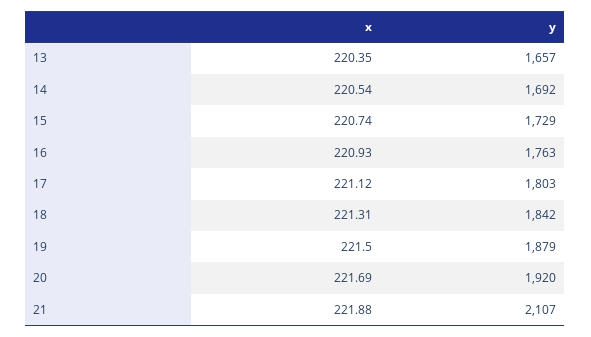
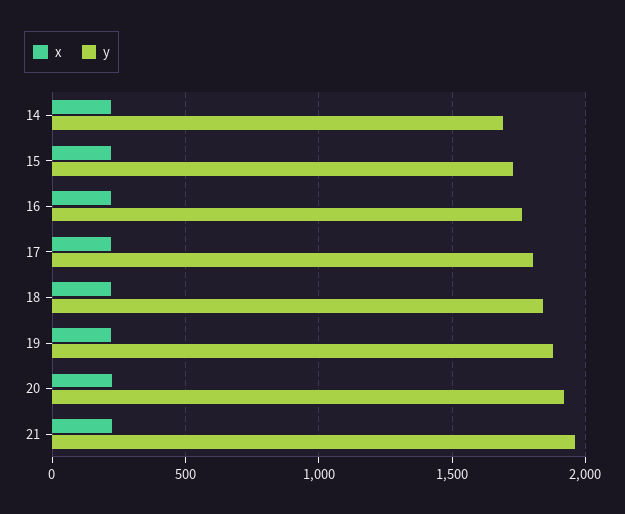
x, 13: 220.35 -> none
y, 13: 1657 -> none
y, 21: 2107 -> 1950

